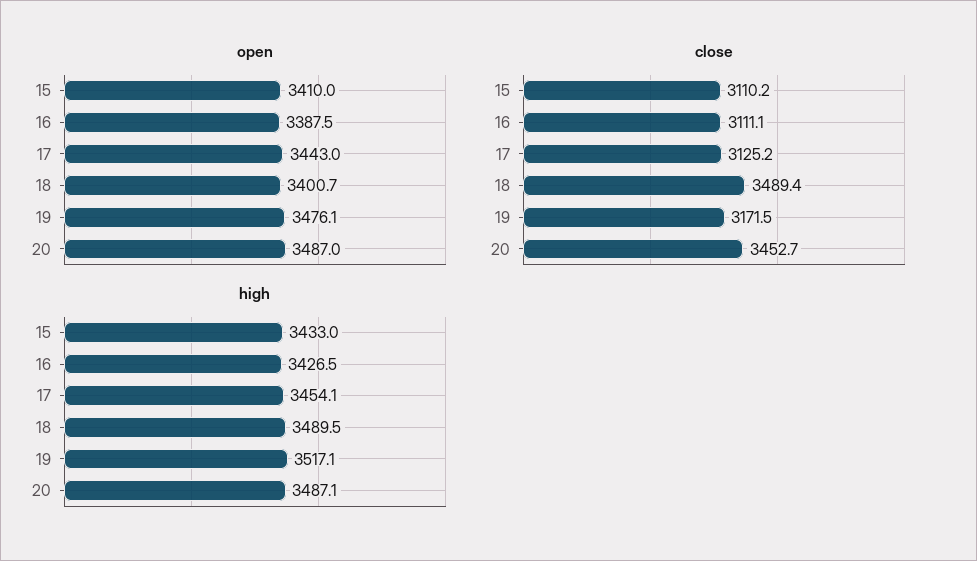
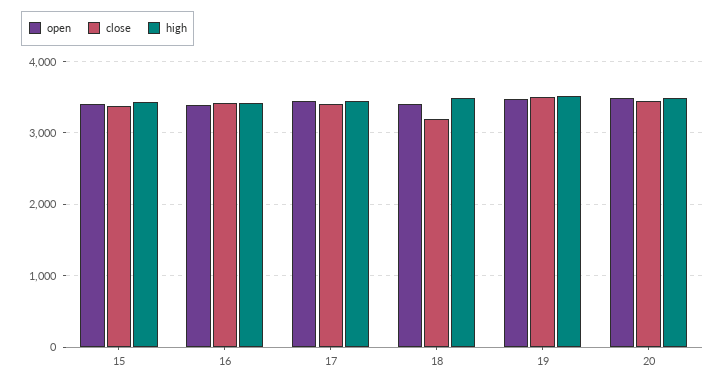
close, 15: 3110.2 -> 3400
close, 16: 3111.1 -> 3400
close, 17: 3125.2 -> 3400
close, 18: 3489.4 -> 3200
close, 19: 3171.5 -> 3500

